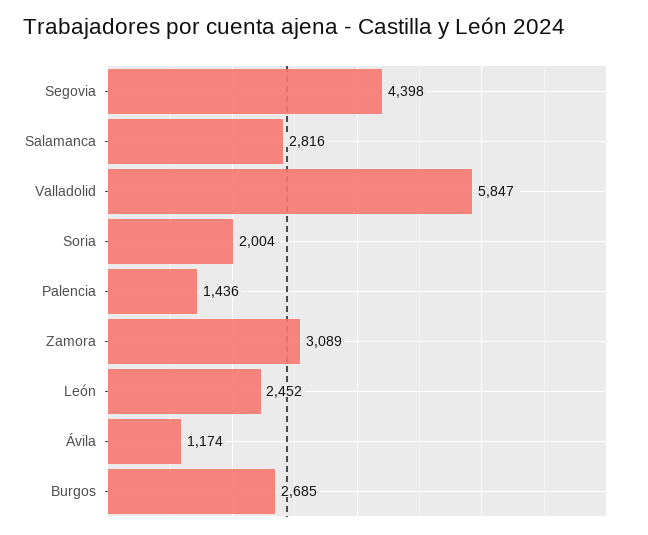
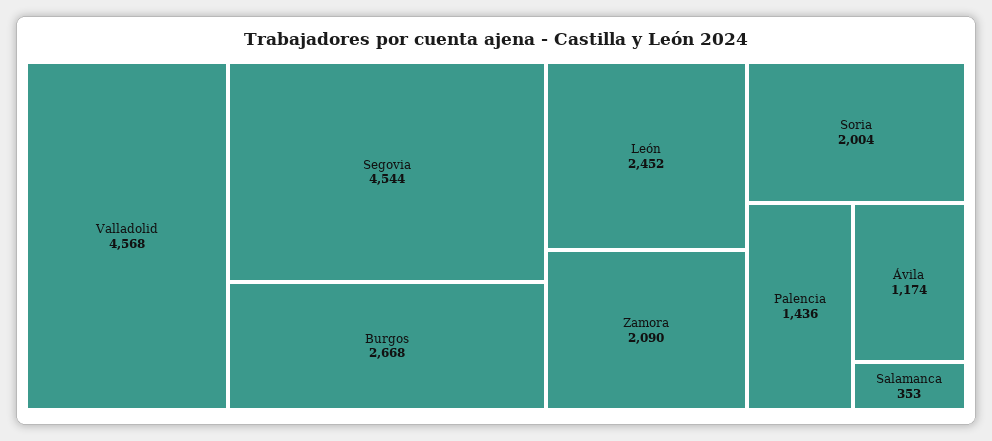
Segovia: 4398 -> 4544
Salamanca: 2816 -> 353
Valladolid: 5847 -> 4568
Zamora: 3089 -> 2090
Burgos: 2685 -> 2668

